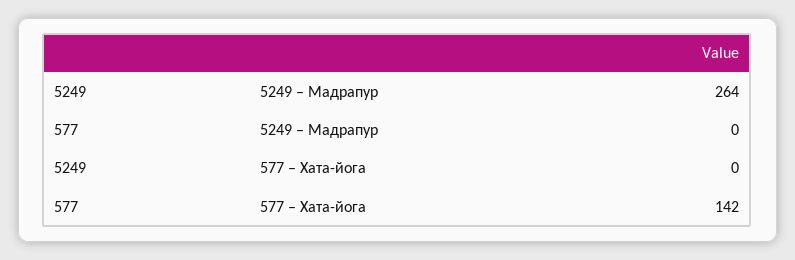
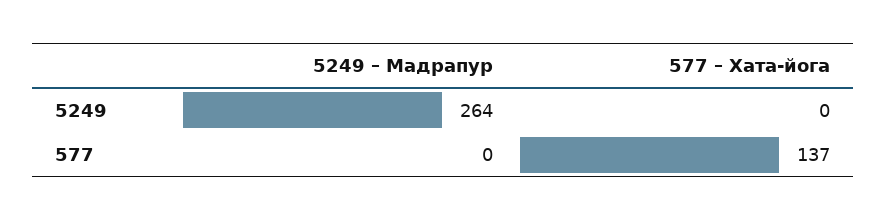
577, 577 – Хата-йога: 142 -> 137

